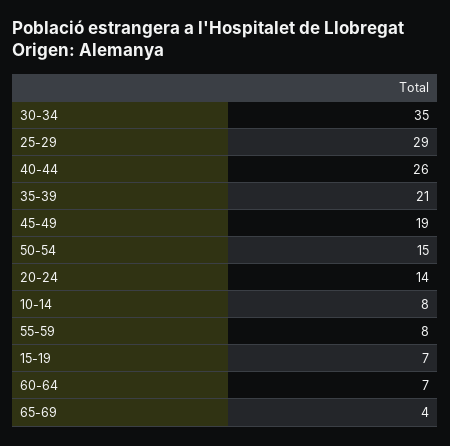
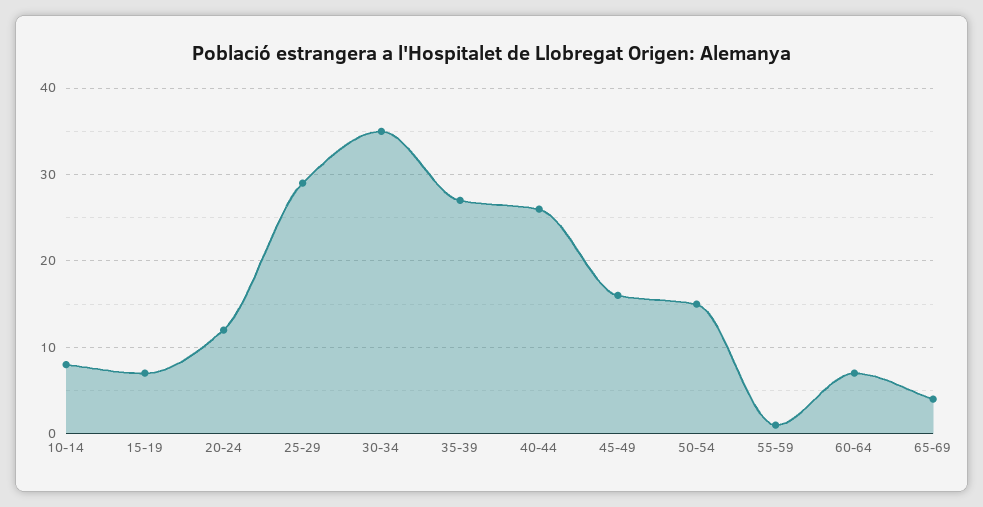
35-39: 21 -> 27
45-49: 19 -> 16
20-24: 14 -> 12
55-59: 8 -> 1

